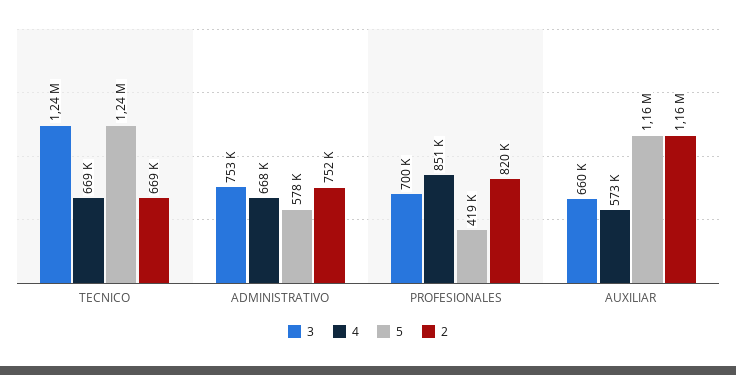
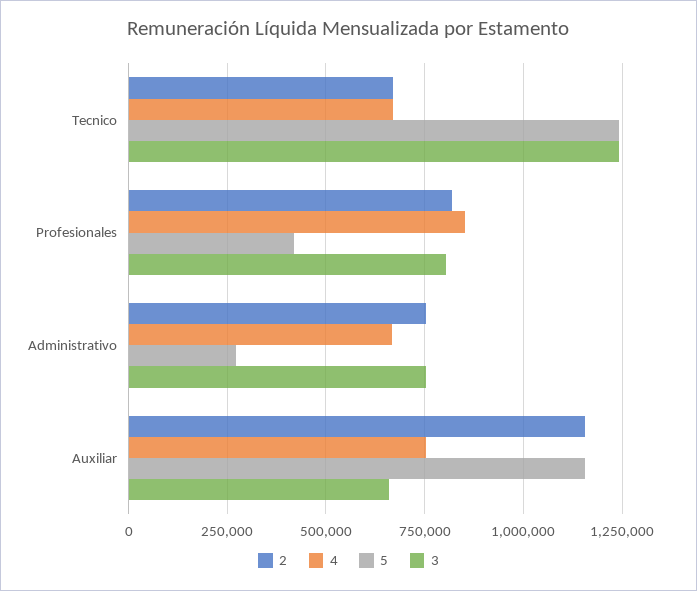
5, ADMINISTRATIVO: 578000 -> 275000
3, PROFESIONALES: 700000 -> 800000
4, AUXILIAR: 573000 -> 750000

